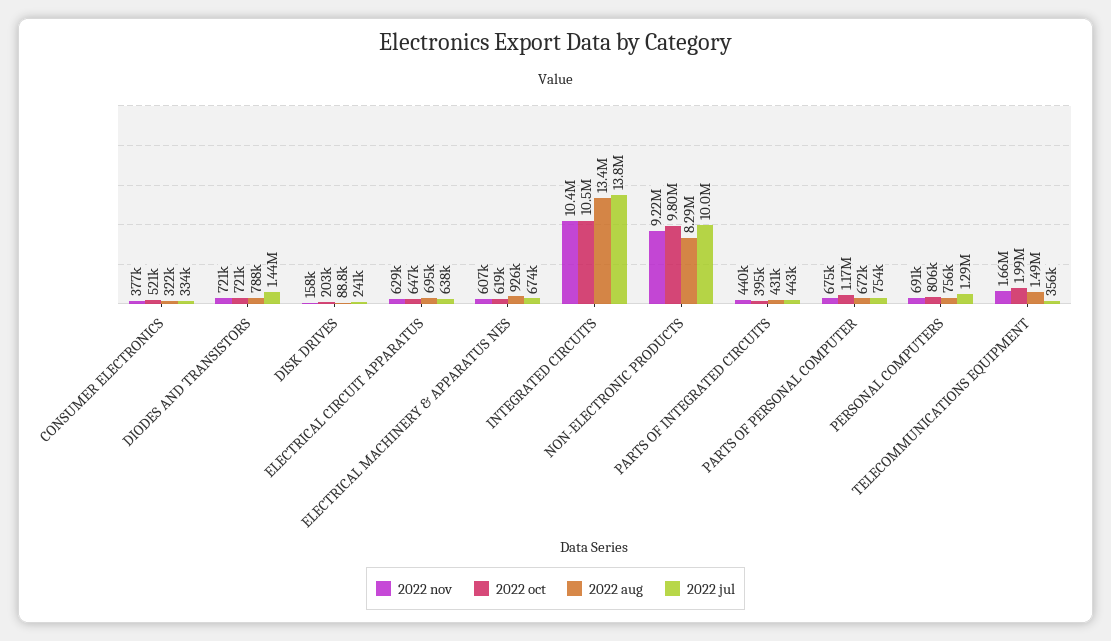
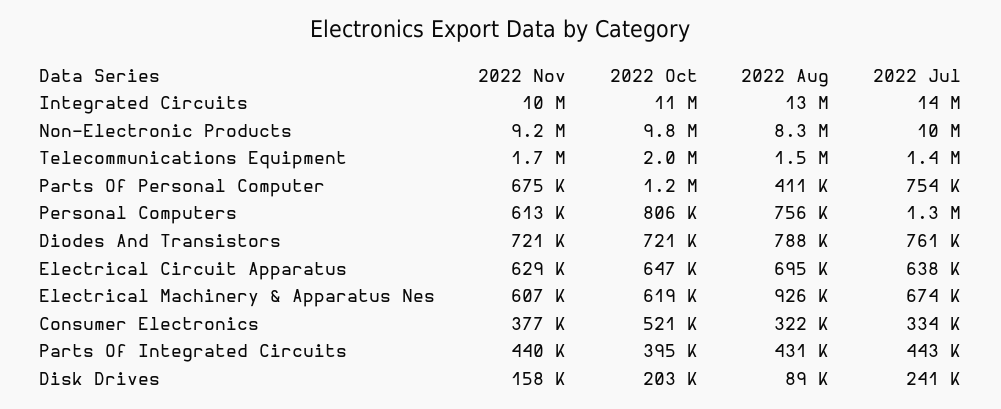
2022 jul, DIODES AND TRANSISTORS: 1440000 -> 761000
2022 aug, PARTS OF PERSONAL COMPUTER: 672000 -> 411000
2022 nov, PERSONAL COMPUTERS: 691000 -> 613000
2022 jul, TELECOMMUNICATIONS EQUIPMENT: 356000 -> 1400000

